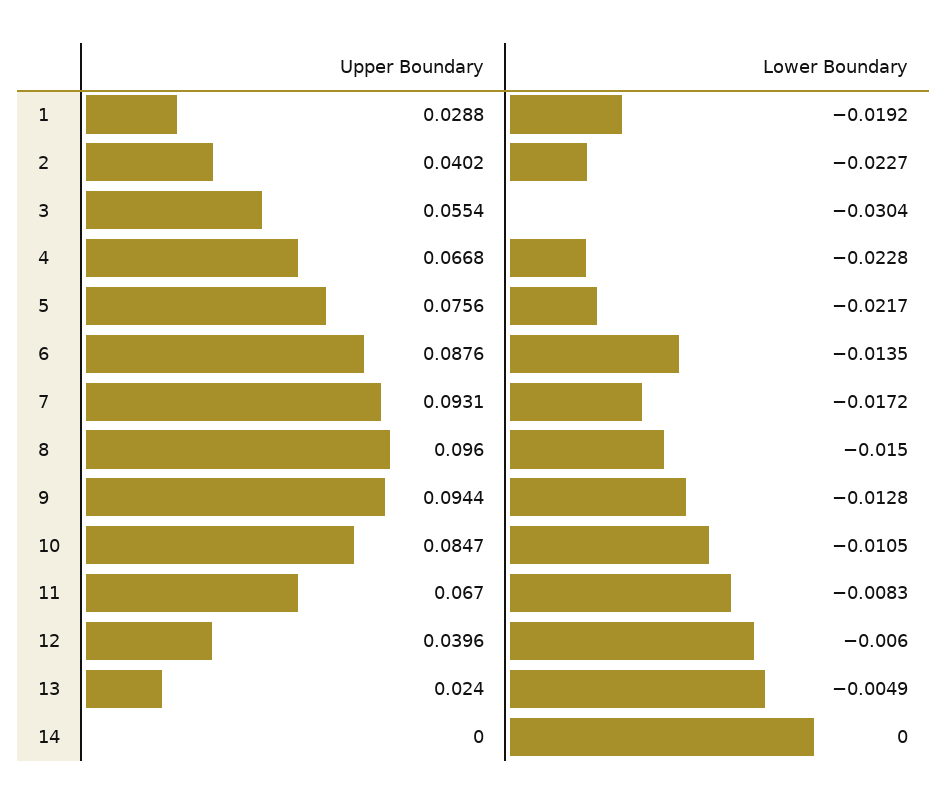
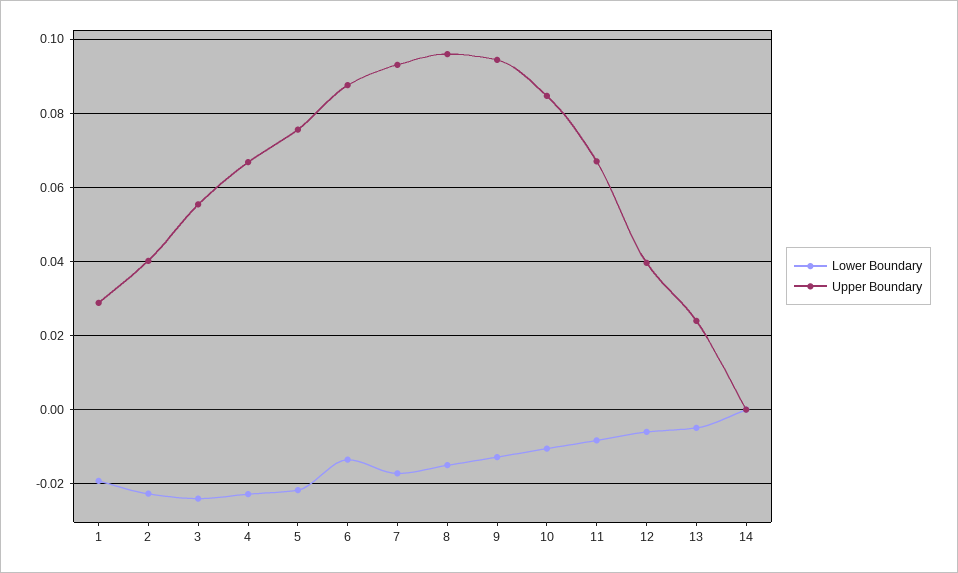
Lower Boundary, 3: -0.0304 -> -0.024

